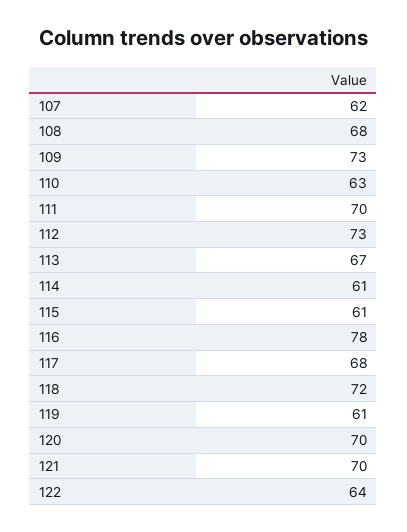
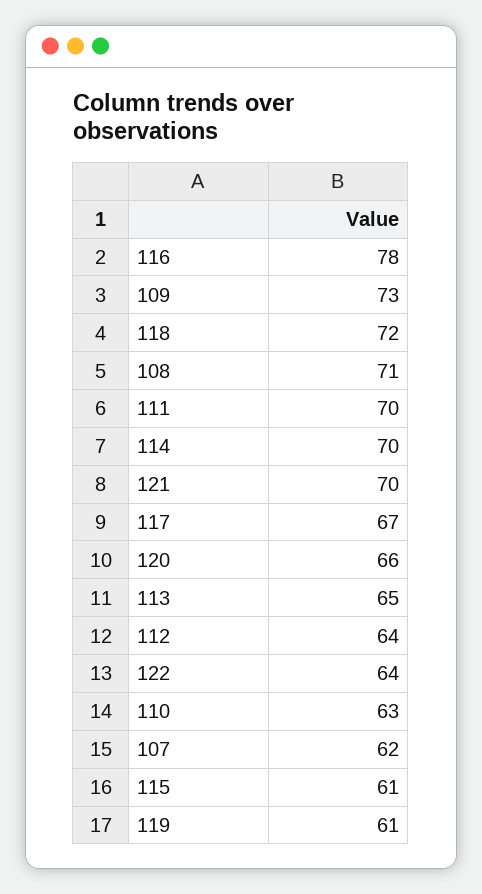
108: 68 -> 71
112: 73 -> 64
113: 67 -> 65
114: 61 -> 70
117: 68 -> 67
120: 70 -> 66

